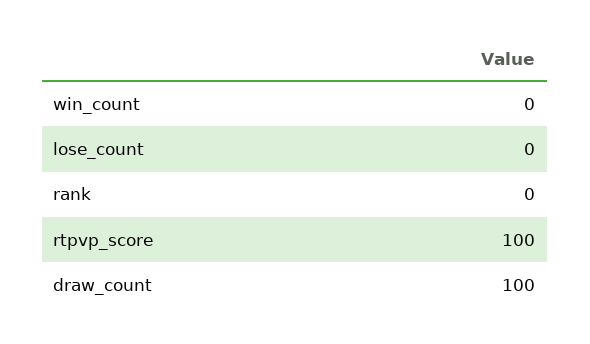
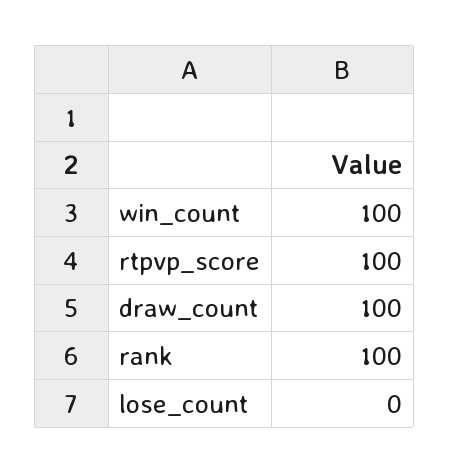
win_count: 0 -> 100
rank: 0 -> 100

